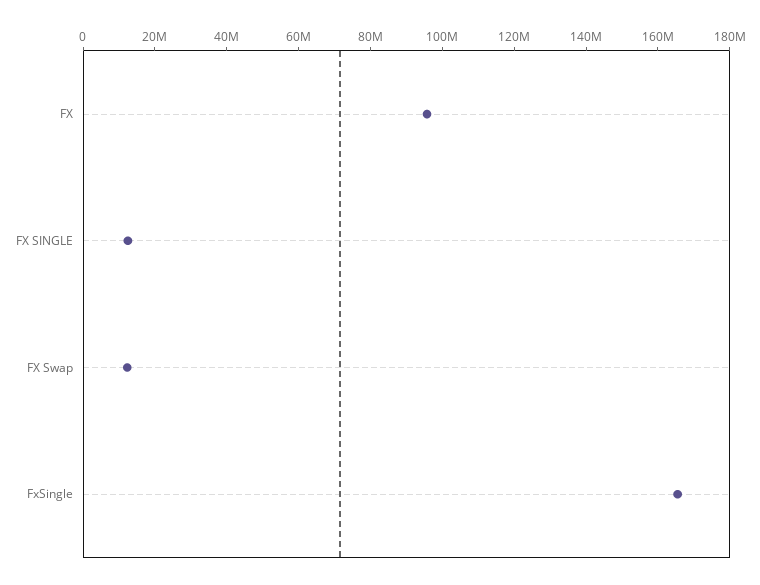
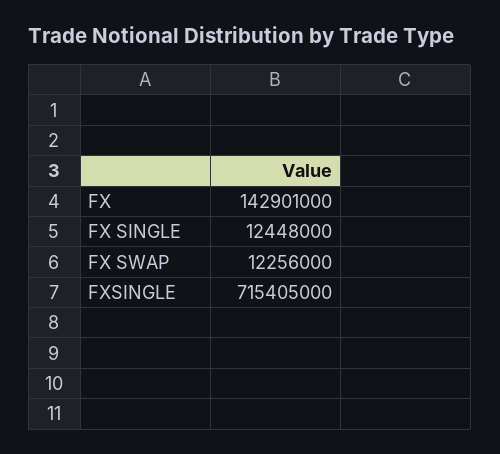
FX: 95000000 -> 142901000
FxSingle: 165000000 -> 715405000

